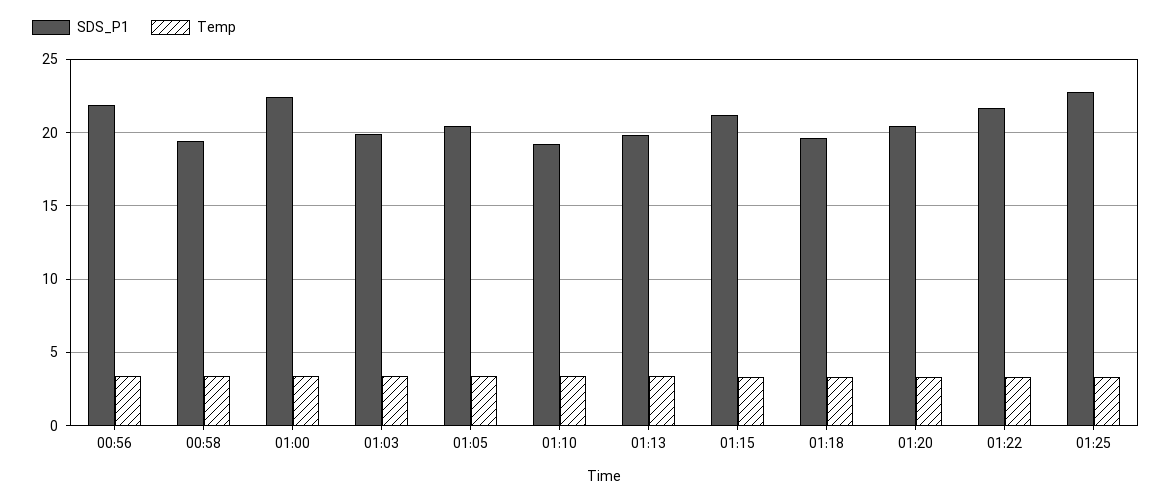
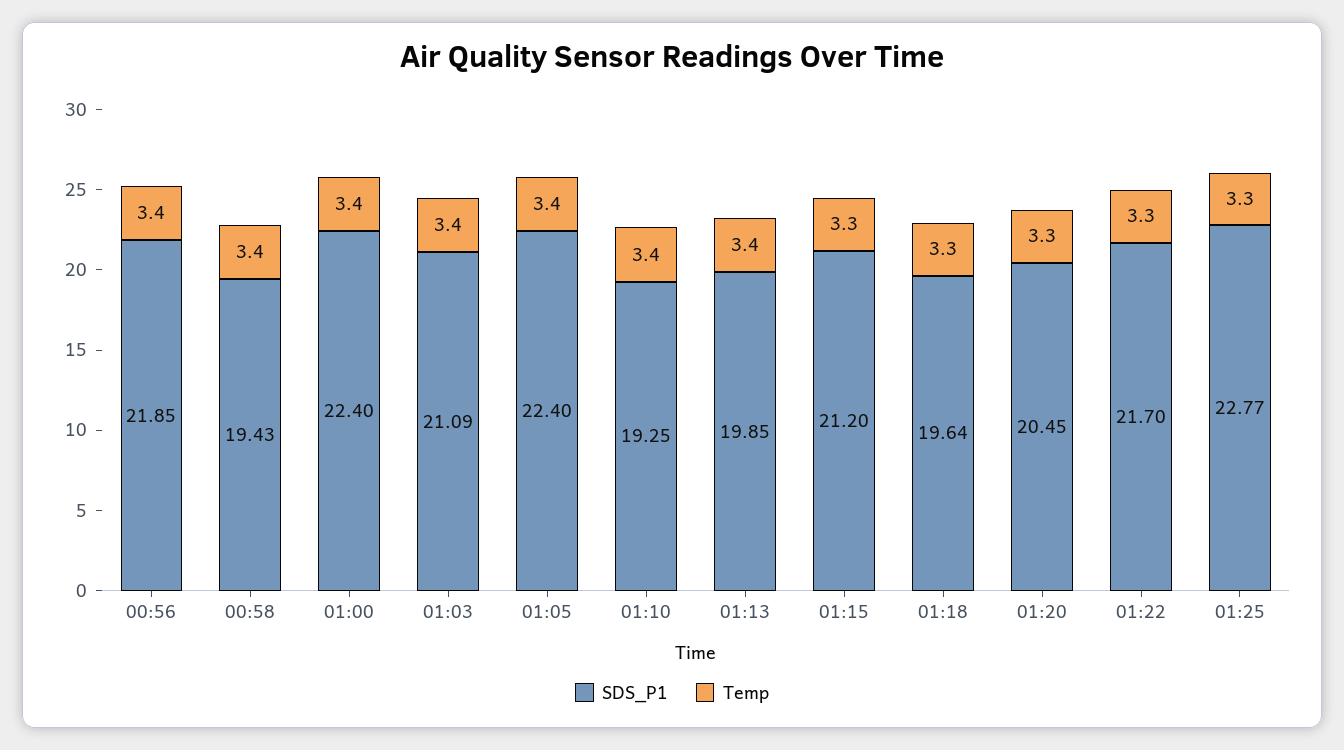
SDS_P1, 01:03: 20 -> 21.09
SDS_P1, 01:05: 20.5 -> 22.4

